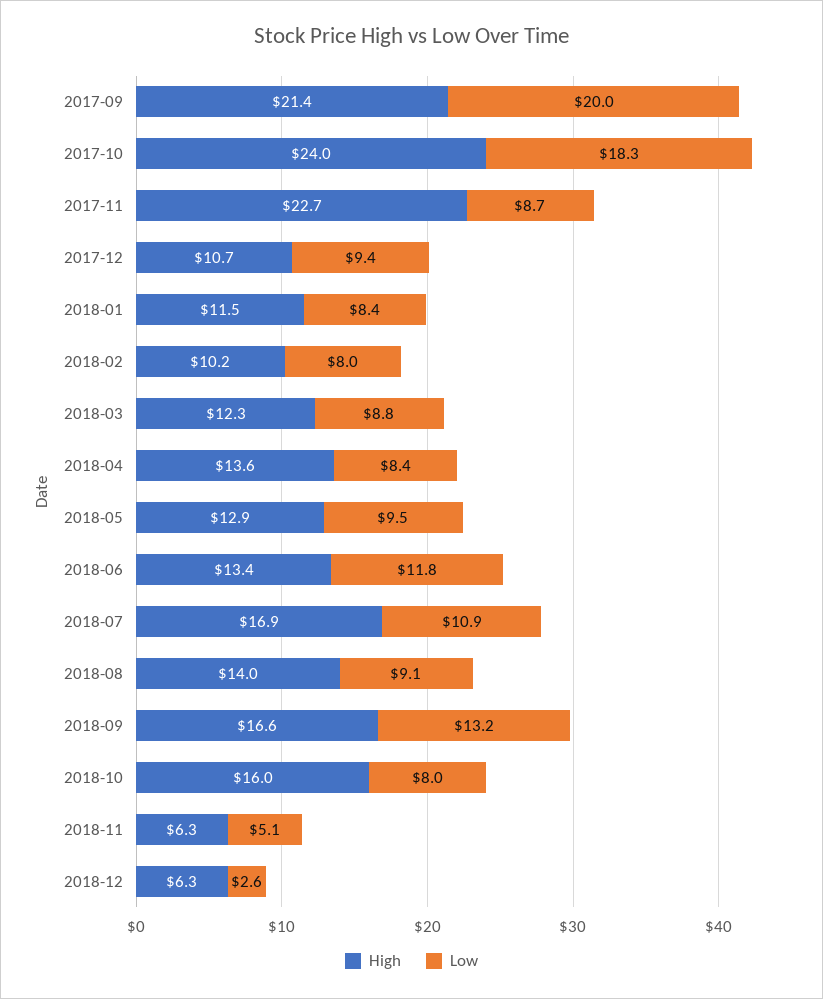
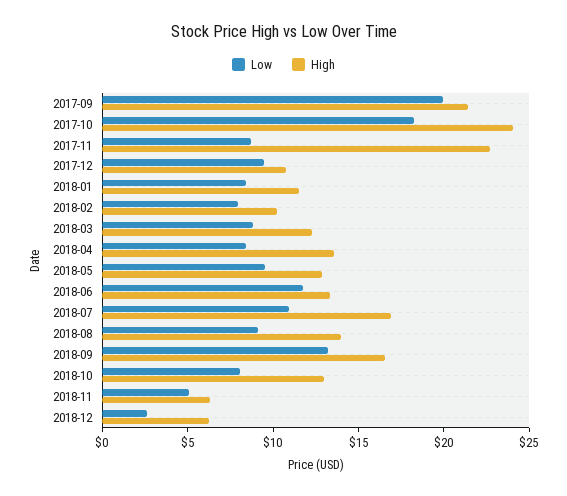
High, 2018-10: 16 -> 13

